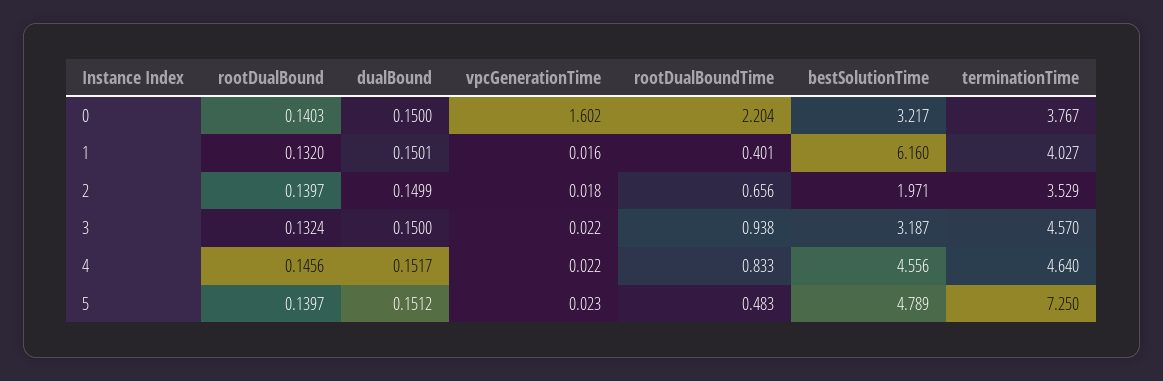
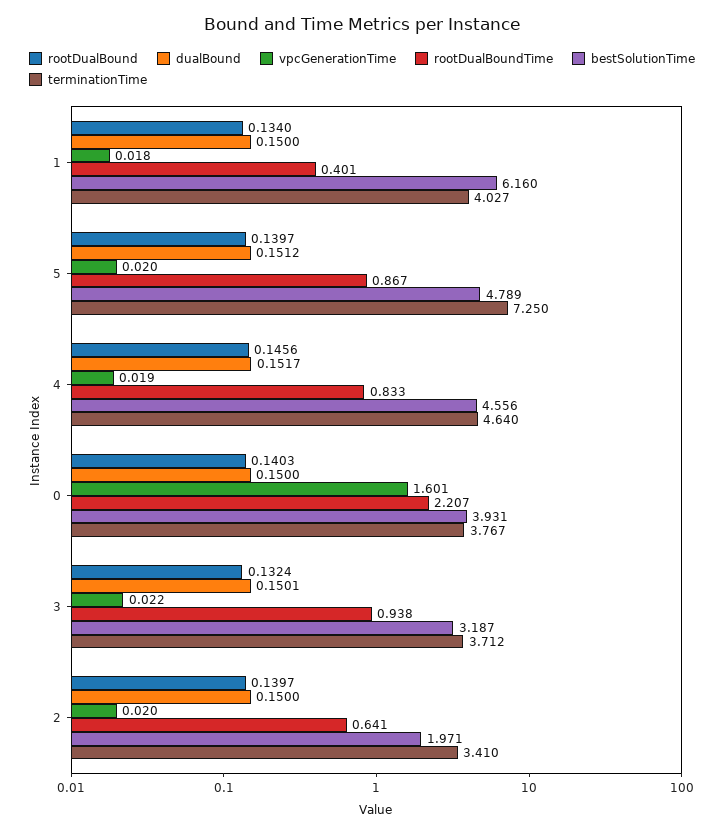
vpcGenerationTime, 0: 1.602 -> 1.601
rootDualBoundTime, 0: 2.204 -> 2.207
bestSolutionTime, 0: 3.217 -> 3.931
rootDualBound, 1: 0.132 -> 0.134
dualBound, 1: 0.1501 -> 0.15
vpcGenerationTime, 1: 0.016 -> 0.018
dualBound, 2: 0.1499 -> 0.15
vpcGenerationTime, 2: 0.018 -> 0.02
rootDualBoundTime, 2: 0.656 -> 0.641
terminationTime, 2: 3.529 -> 3.41
dualBound, 3: 0.15 -> 0.1501
terminationTime, 3: 4.57 -> 3.712
vpcGenerationTime, 4: 0.022 -> 0.019
vpcGenerationTime, 5: 0.023 -> 0.02
rootDualBoundTime, 5: 0.483 -> 0.867

